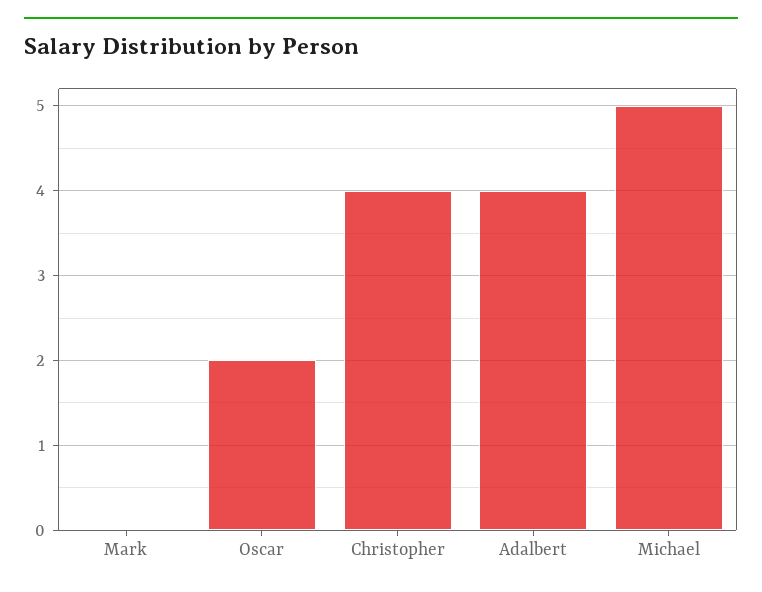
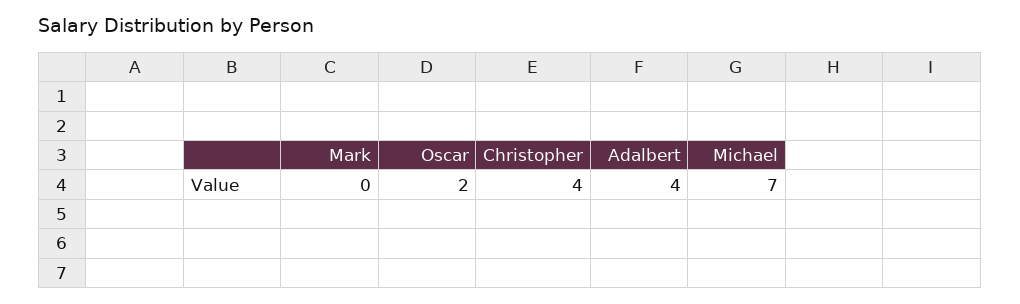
Michael: 5 -> 7

